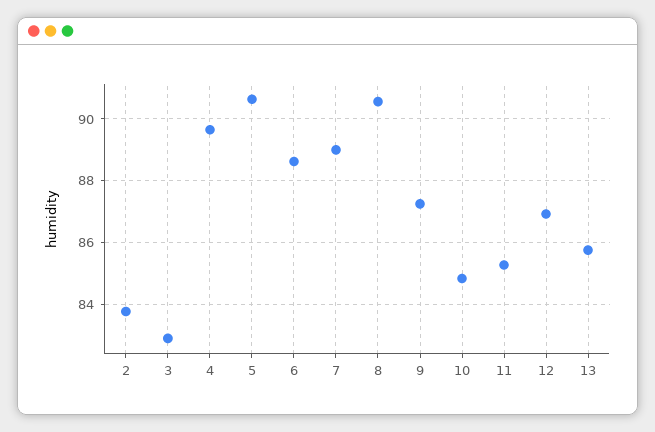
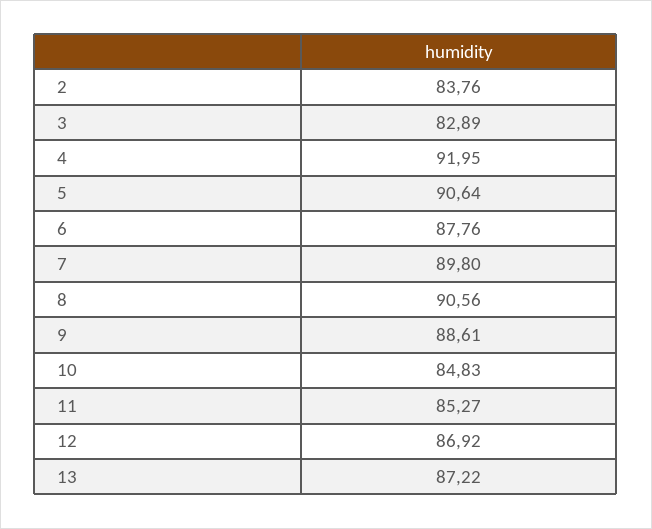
4: 89.6 -> 91.95
6: 88.6 -> 87.76
7: 89 -> 89.8
9: 87.2 -> 88.61
13: 85.8 -> 87.22

